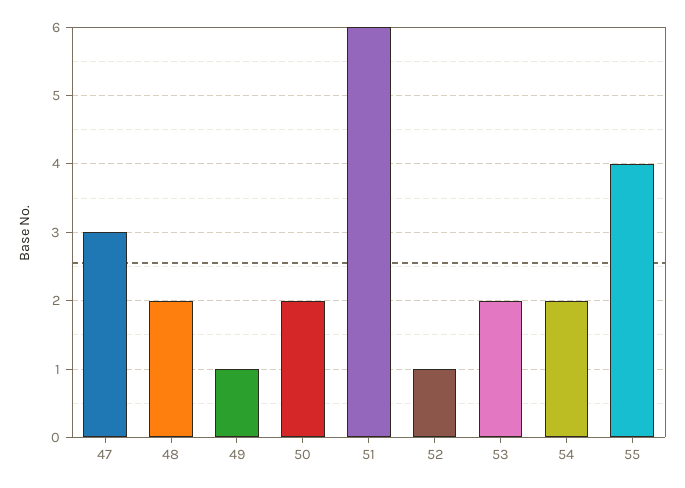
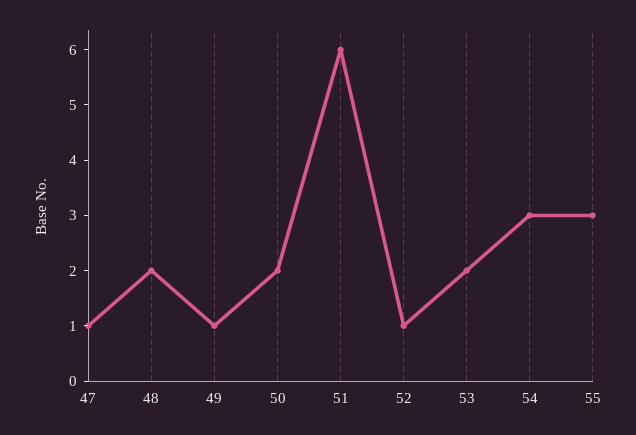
47: 3 -> 1
54: 2 -> 3
55: 4 -> 3

